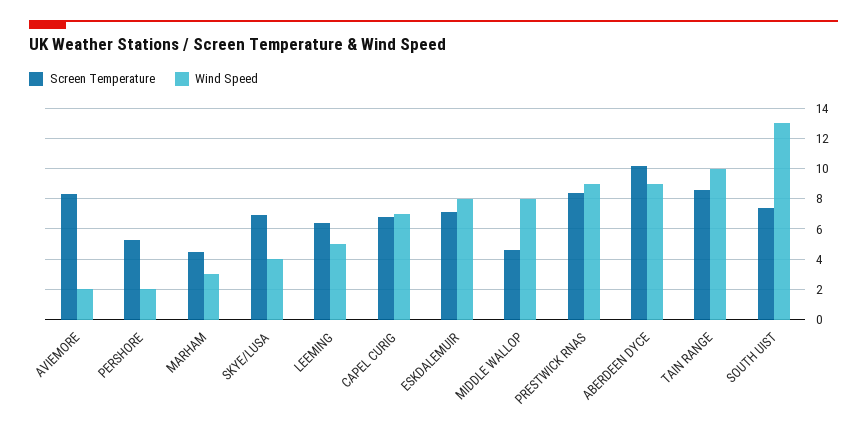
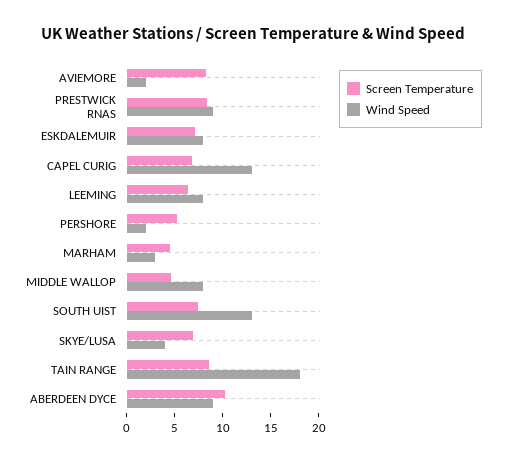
Wind Speed, LEEMING: 5 -> 8
Wind Speed, CAPEL CURIG: 7 -> 13
Wind Speed, TAIN RANGE: 10 -> 18

